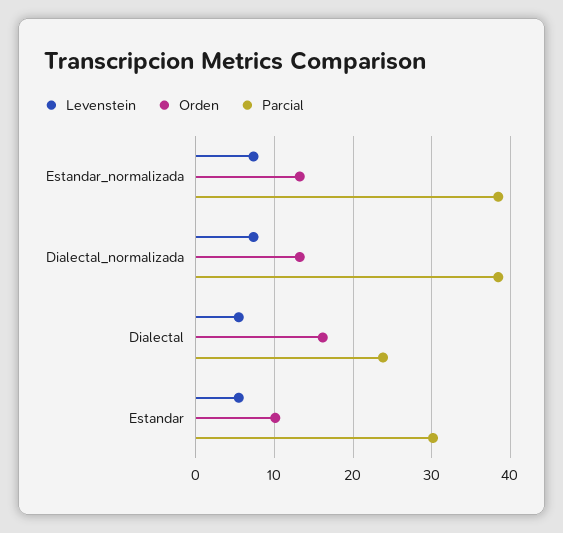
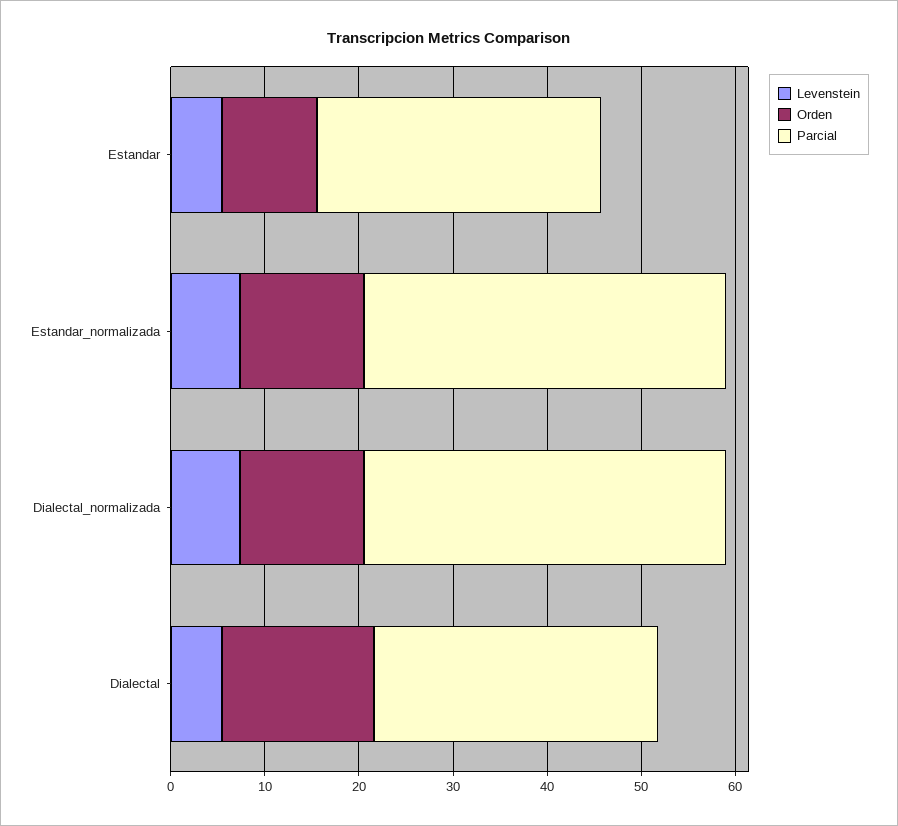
Parcial, Dialectal: 24 -> 30

